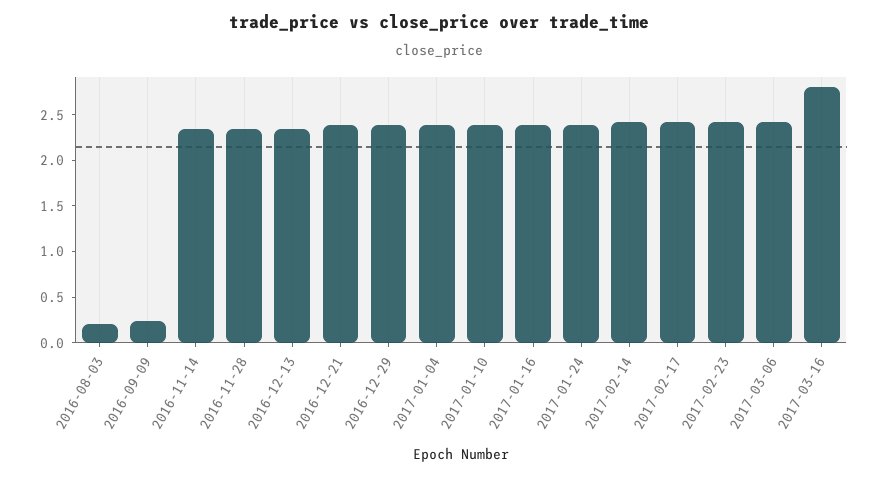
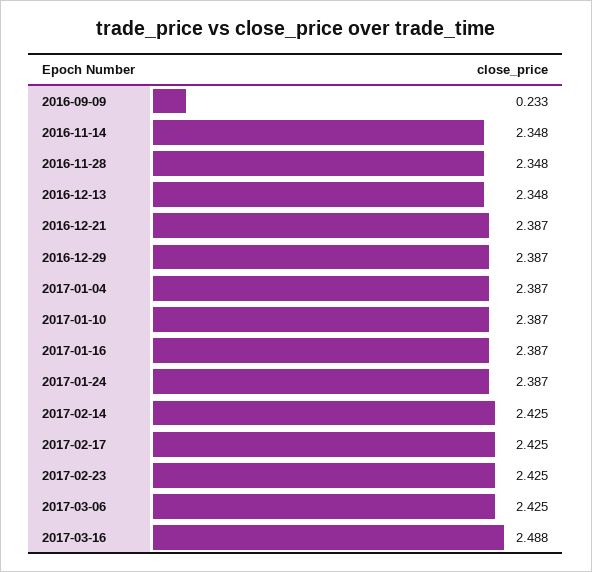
2016-08-03: 0.2 -> none
2017-03-16: 2.8 -> 2.488

